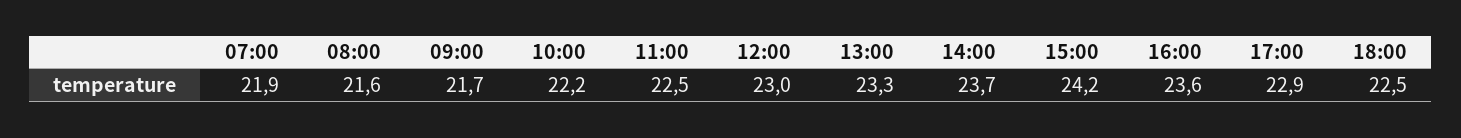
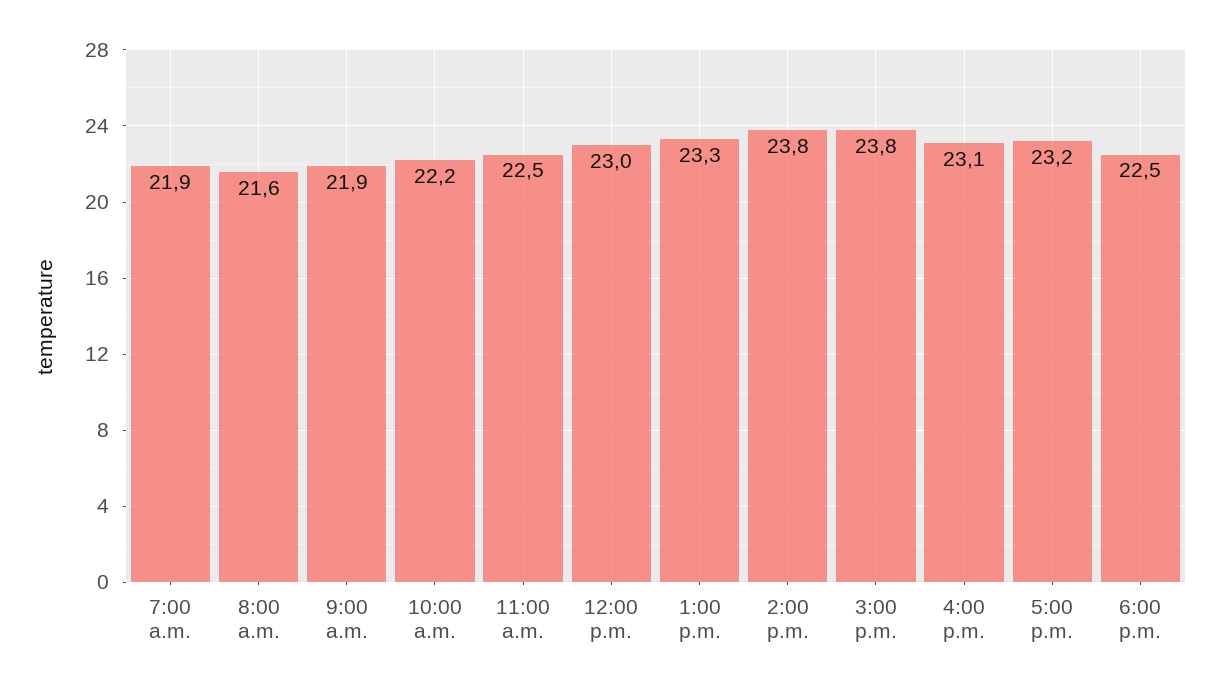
09:00: 21.7 -> 21.9
14:00: 23.7 -> 23.8
15:00: 24.2 -> 23.8
16:00: 23.6 -> 23.1
17:00: 22.9 -> 23.2

